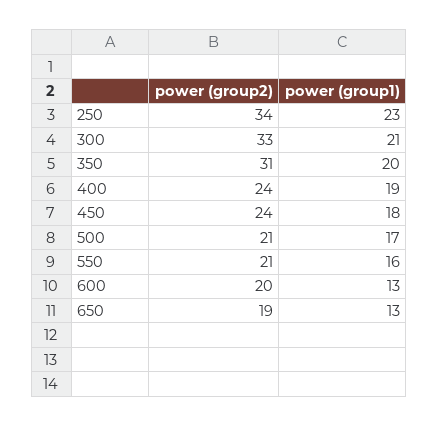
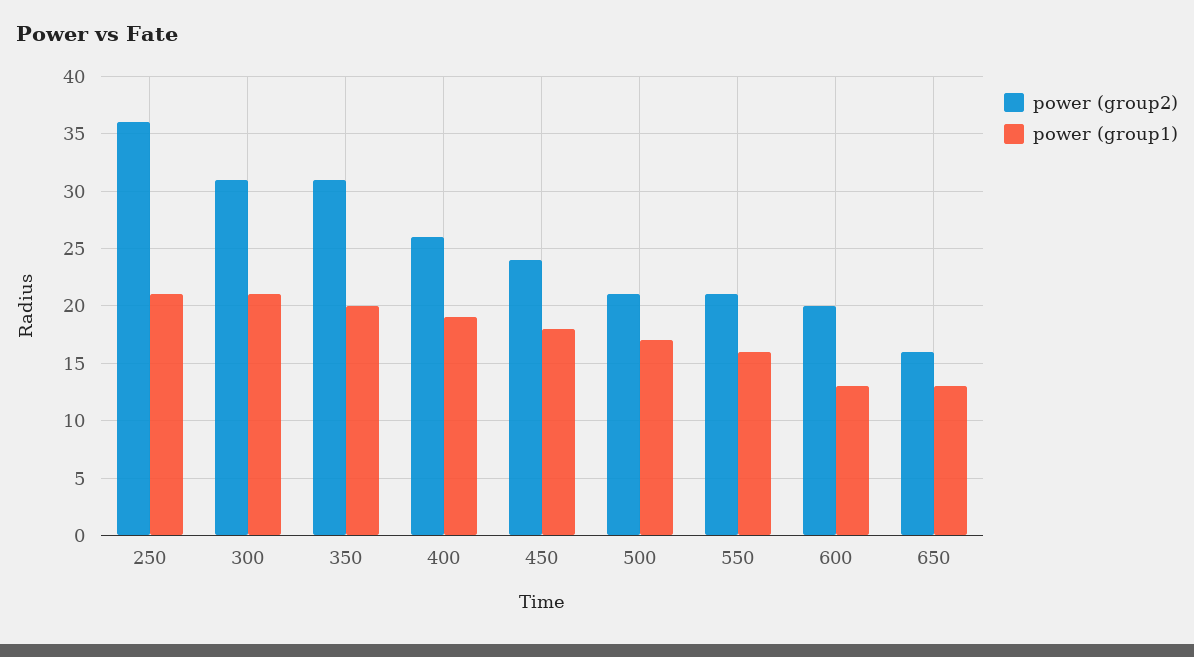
power (group2), 250: 34 -> 36
power (group1), 250: 23 -> 21
power (group2), 300: 33 -> 31
power (group2), 400: 24 -> 26
power (group2), 650: 19 -> 16

